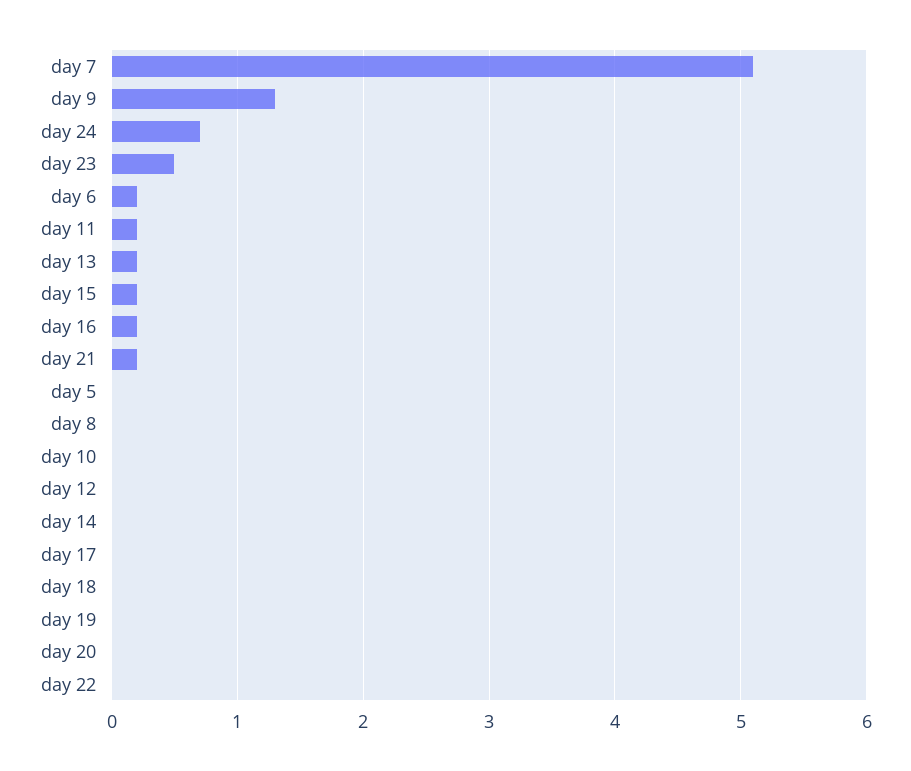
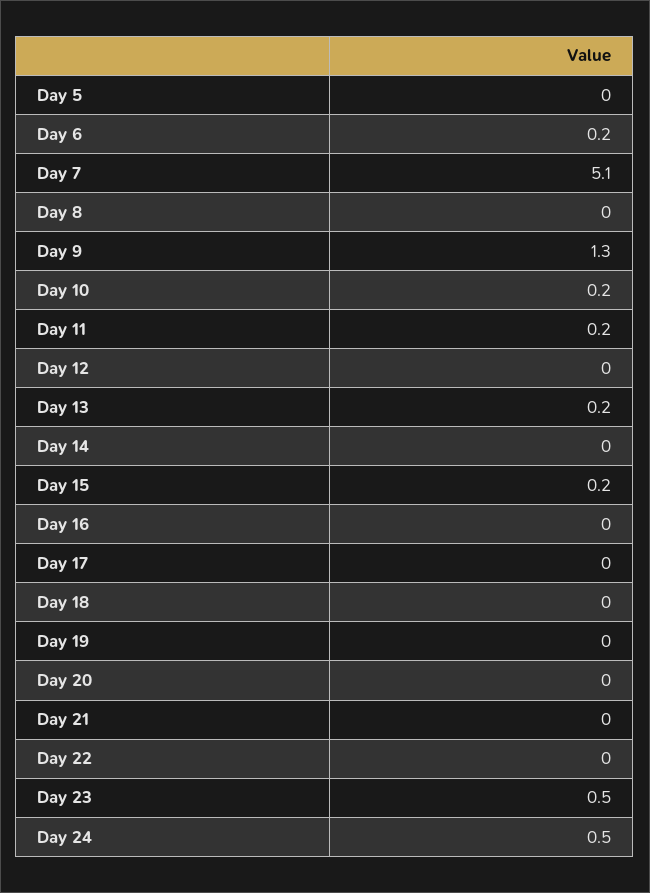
day 24: 0.7 -> 0.5
day 16: 0.2 -> 0
day 21: 0.2 -> 0
day 10: 0 -> 0.2

